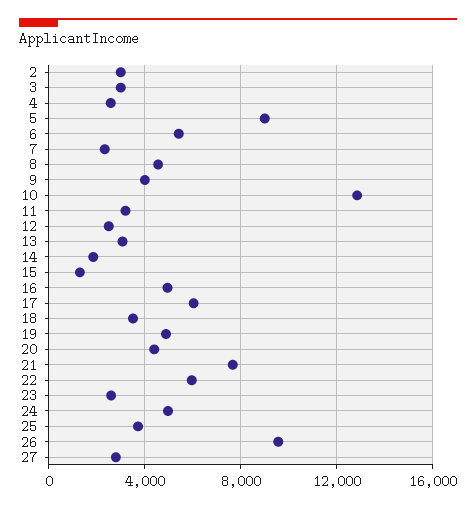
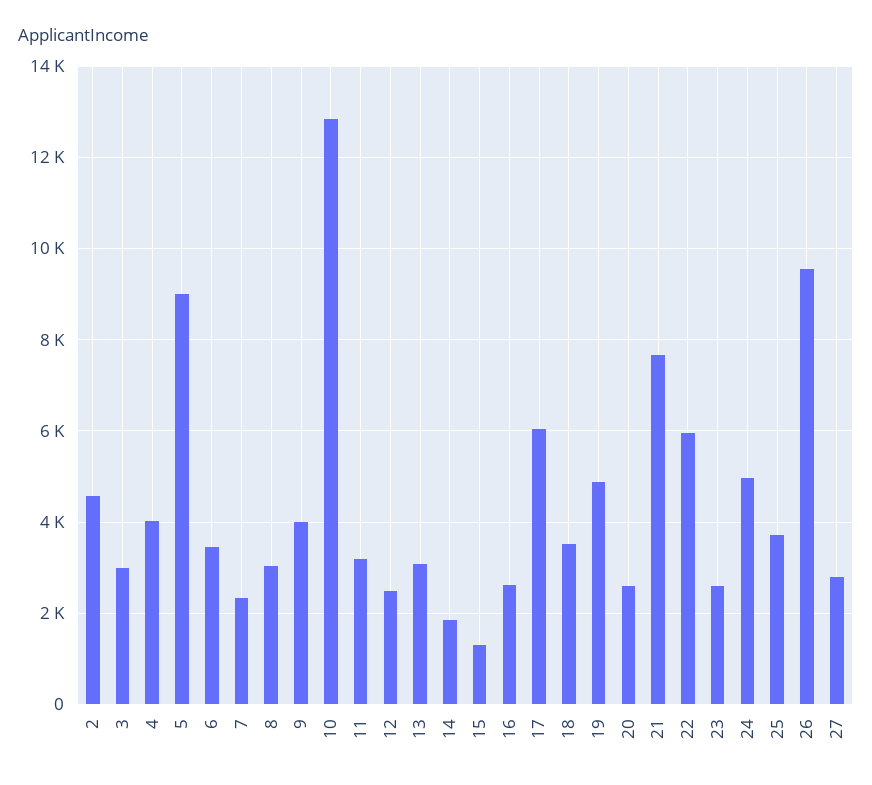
2: 3000 -> 4600
4: 2500 -> 4000
6: 5500 -> 3400
8: 4500 -> 3000
16: 5000 -> 2600
20: 4500 -> 2600

